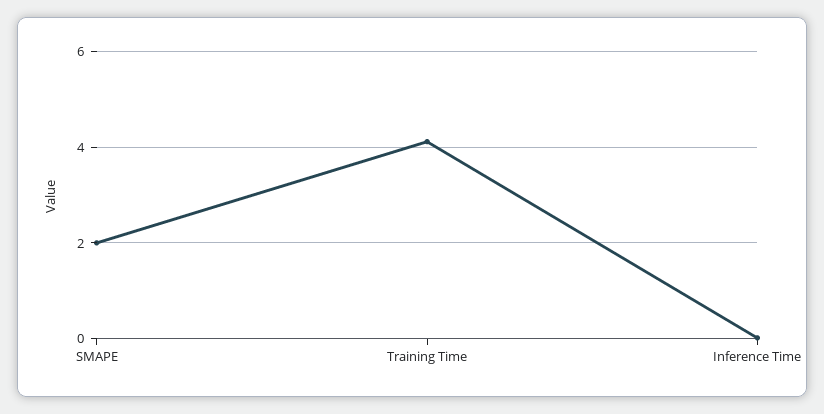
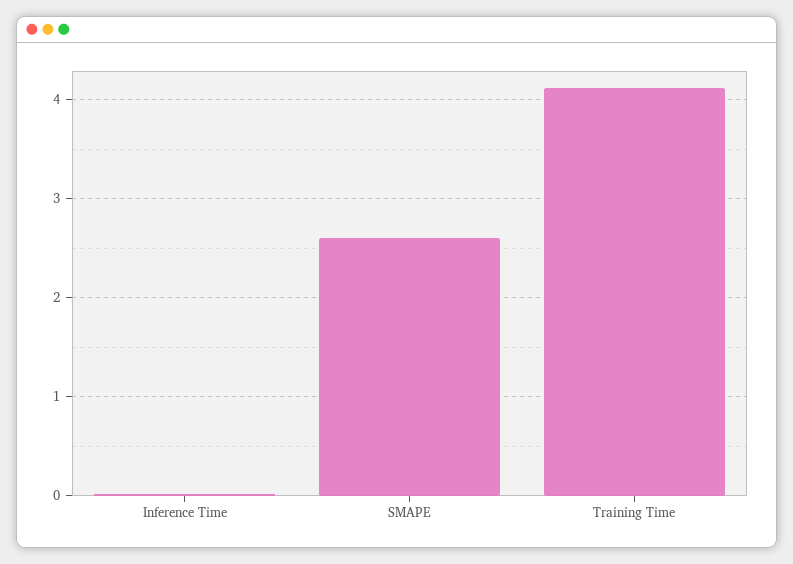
SMAPE: 2 -> 2.6

